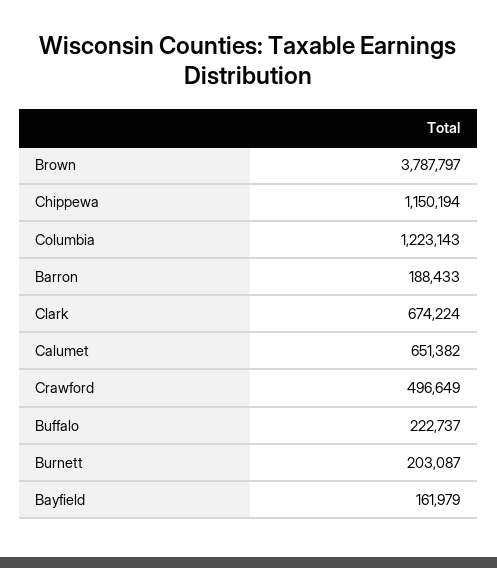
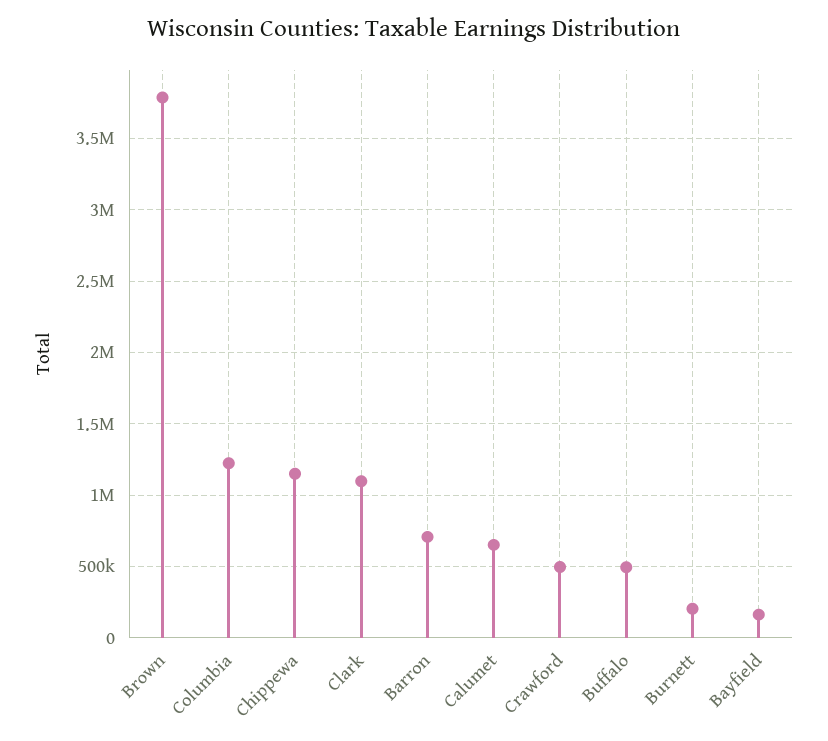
Barron: 188433 -> 700000
Clark: 674224 -> 1100000
Buffalo: 222737 -> 500000

